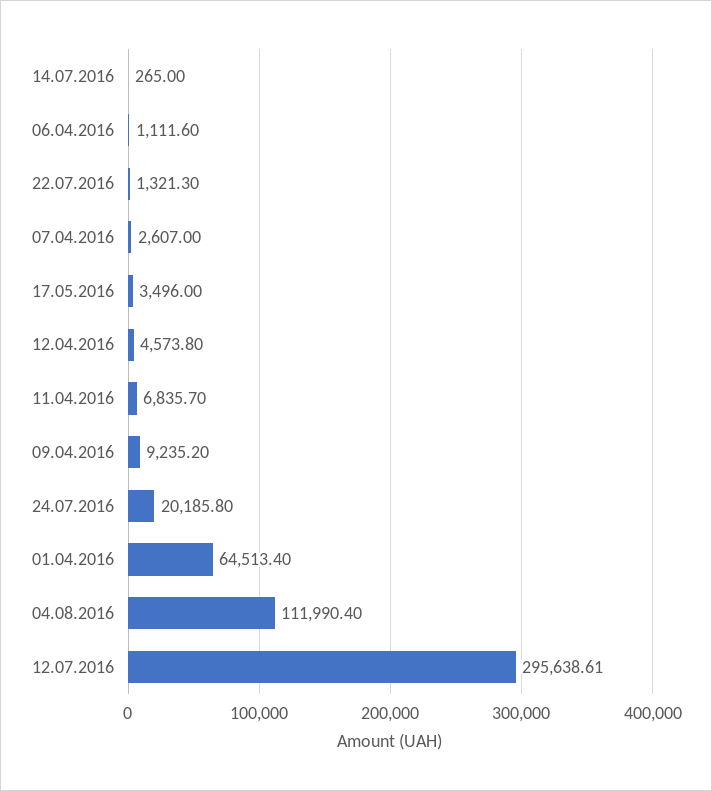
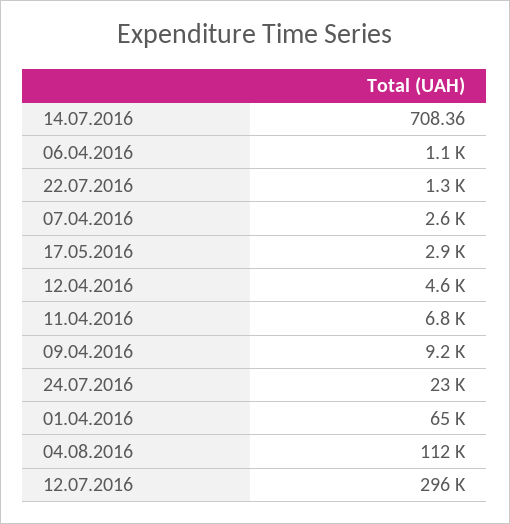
14.07.2016: 265 -> 708.36
17.05.2016: 3496 -> 2900
24.07.2016: 20185.8 -> 23000

